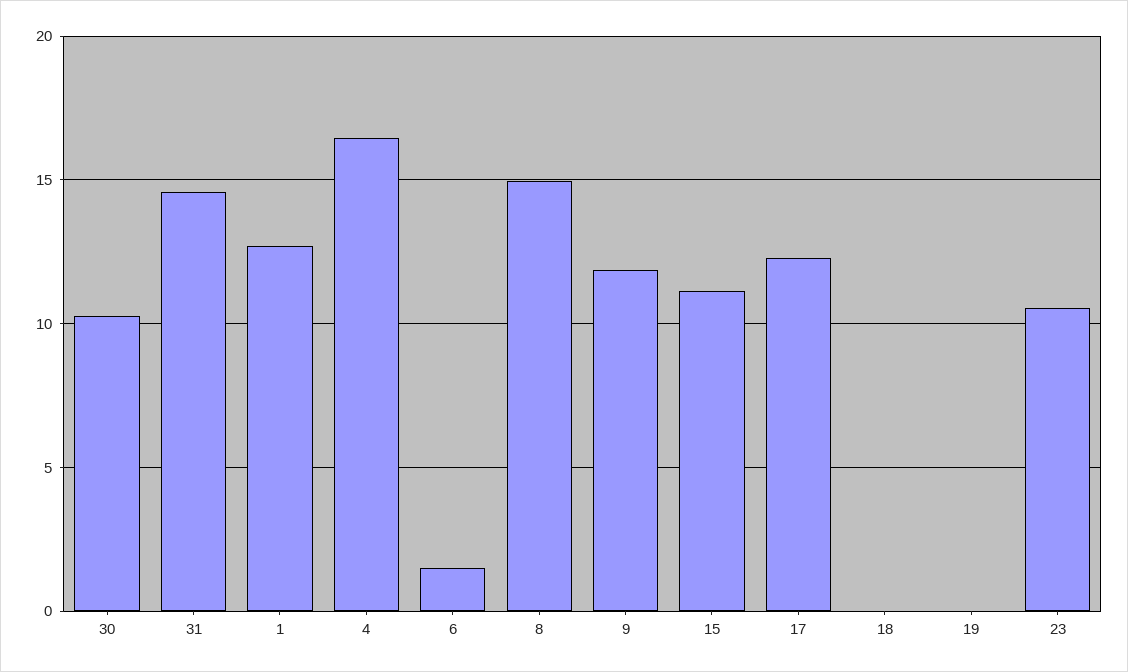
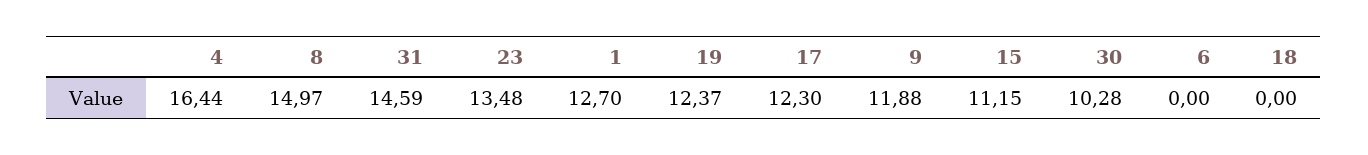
6: 1.5 -> 0
19: 0 -> 12.37
23: 10.5 -> 13.48

